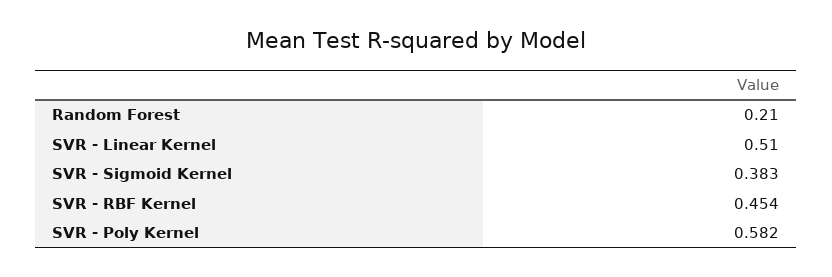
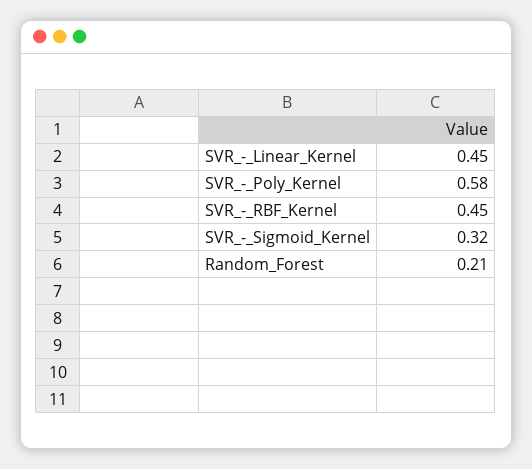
SVR - Linear Kernel: 0.51 -> 0.45
SVR - Sigmoid Kernel: 0.383 -> 0.32

